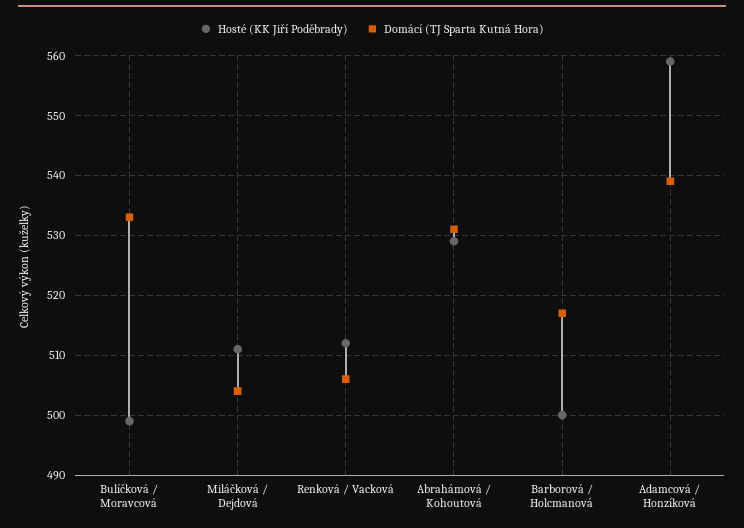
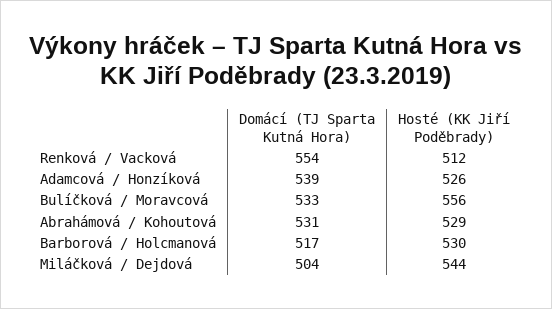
Hosté (KK Jiří Poděbrady), Bulíčková / Moravcová: 500 -> 556
Hosté (KK Jiří Poděbrady), Miláčková / Dejdová: 510 -> 544
Domácí (TJ Sparta Kutná Hora), Renková / Vacková: 505 -> 554
Hosté (KK Jiří Poděbrady), Barborová / Holcmanová: 500 -> 530
Hosté (KK Jiří Poděbrady), Adamcová / Honzíková: 560 -> 526

